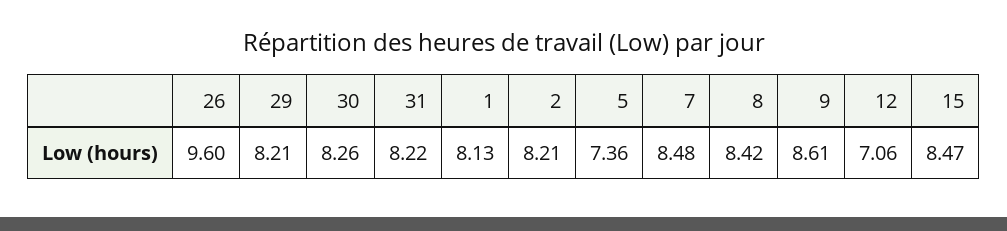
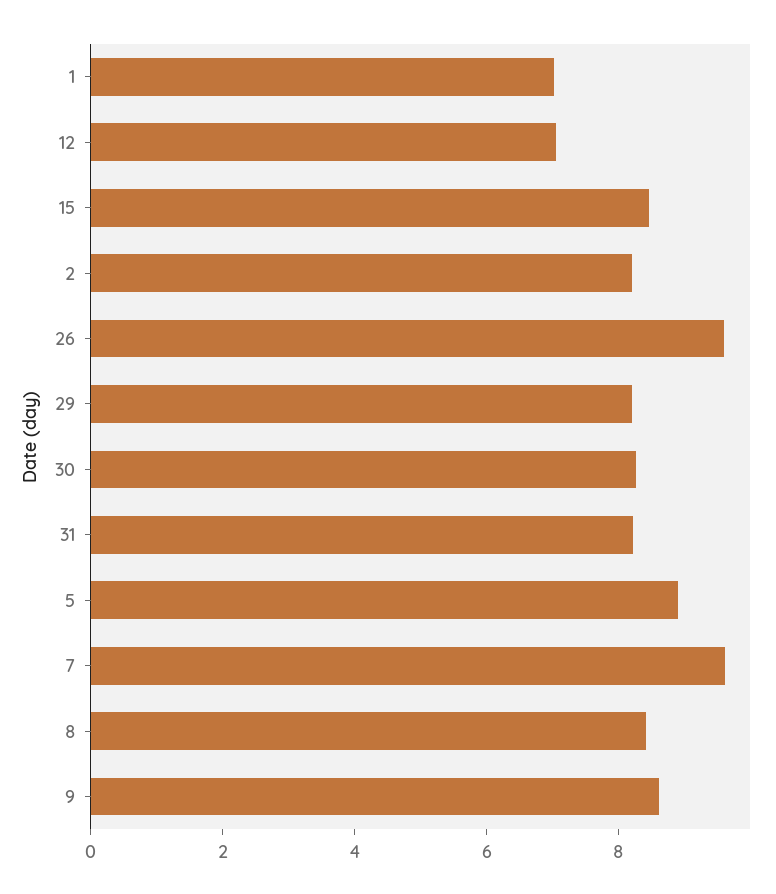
1: 8.13 -> 7
5: 7.36 -> 9
7: 8.48 -> 9.5

